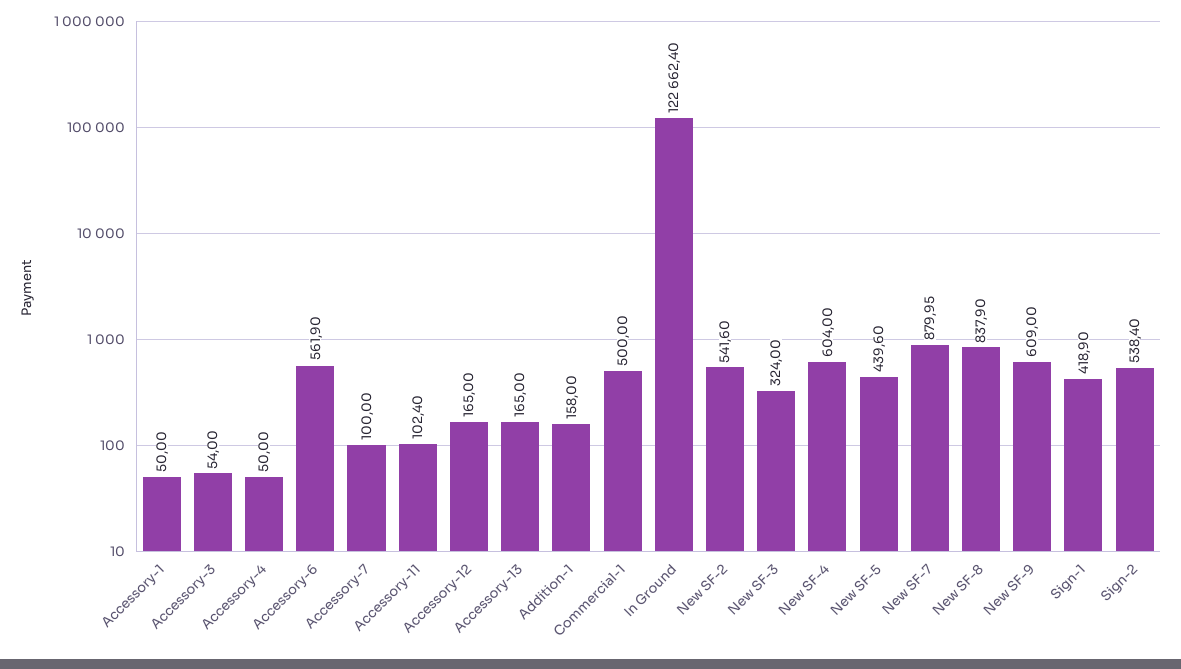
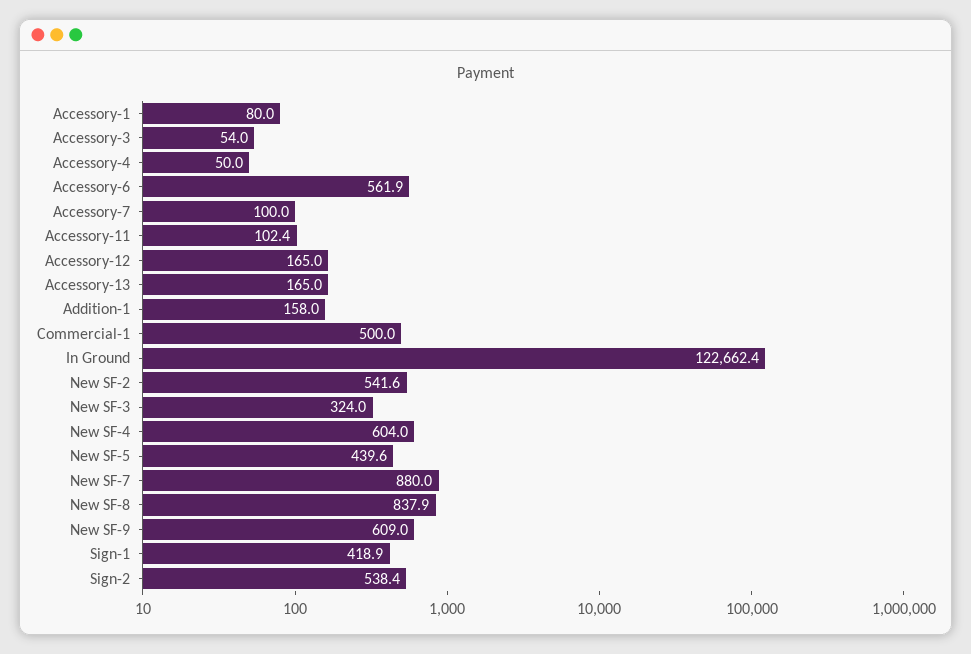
Accessory-1: 50 -> 80

